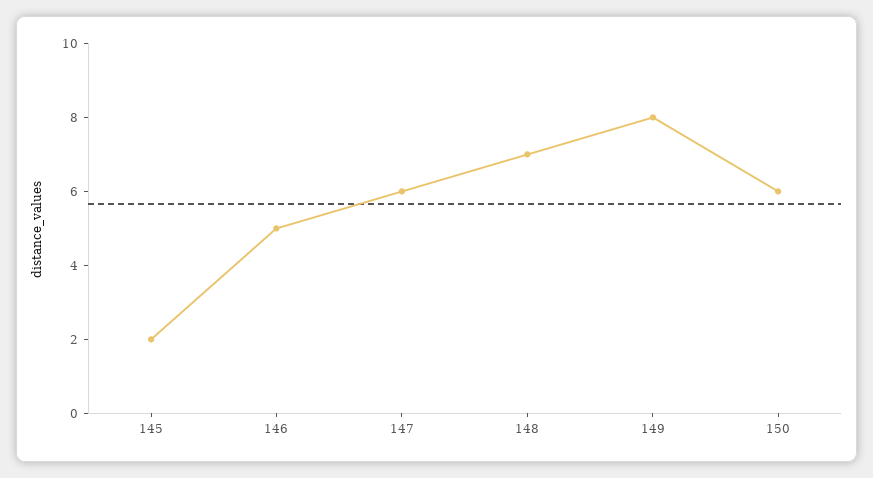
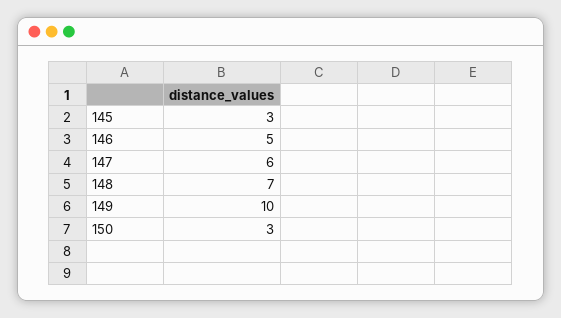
145: 2 -> 3
149: 8 -> 10
150: 6 -> 3

